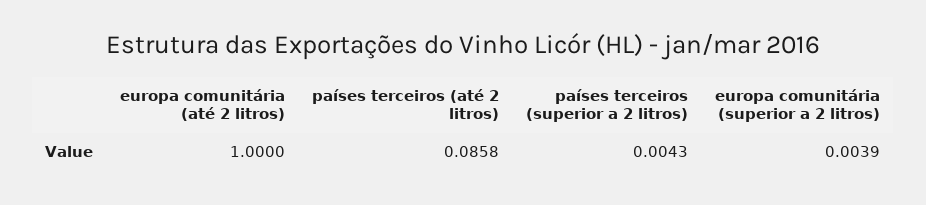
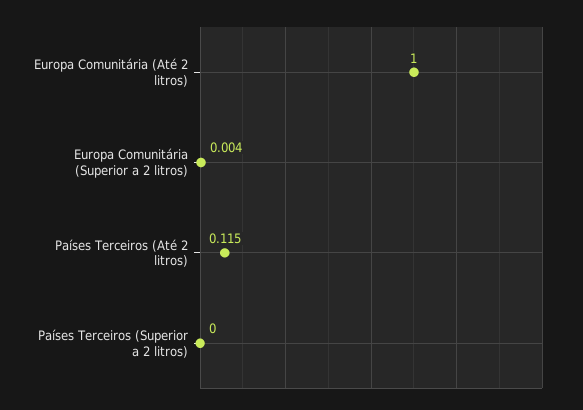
países terceiros (até 2 litros): 0.0858 -> 0.115
países terceiros (superior a 2 litros): 0.0043 -> 0

